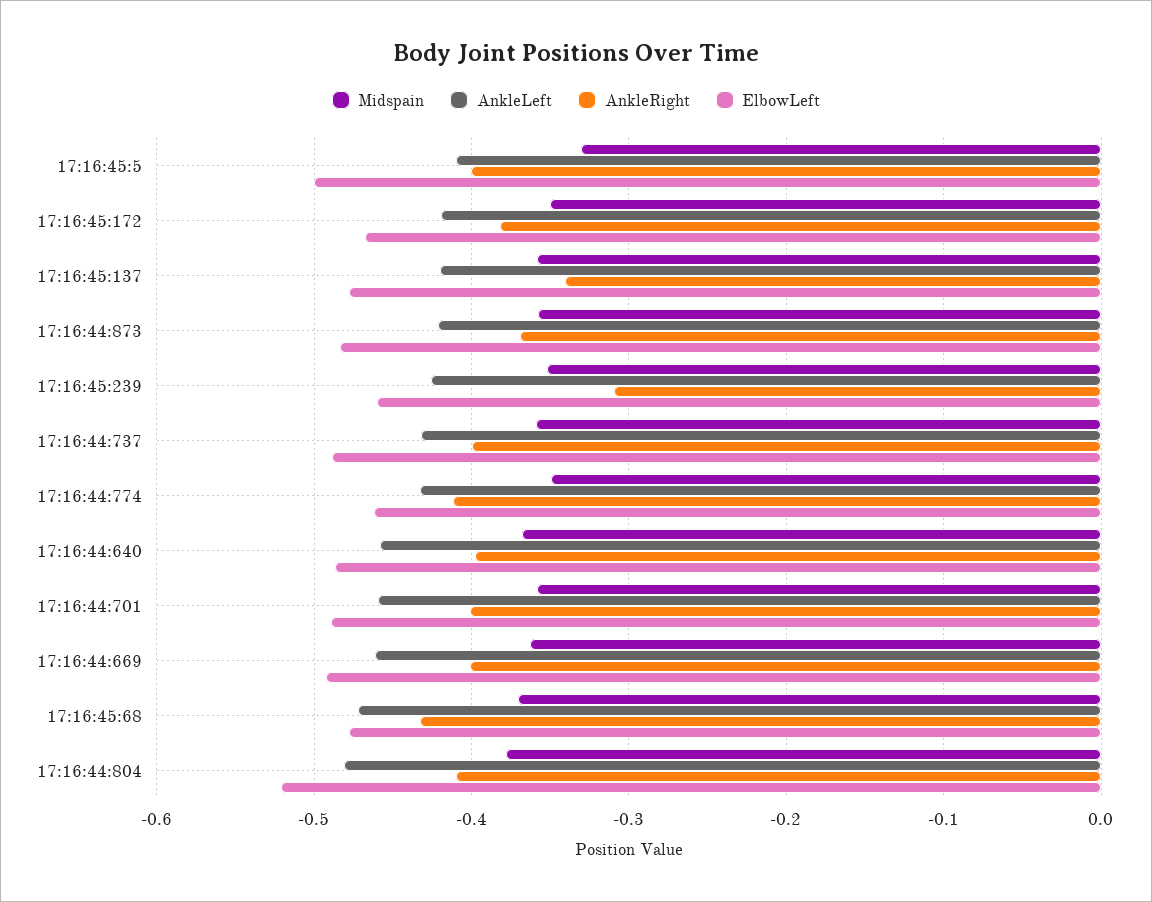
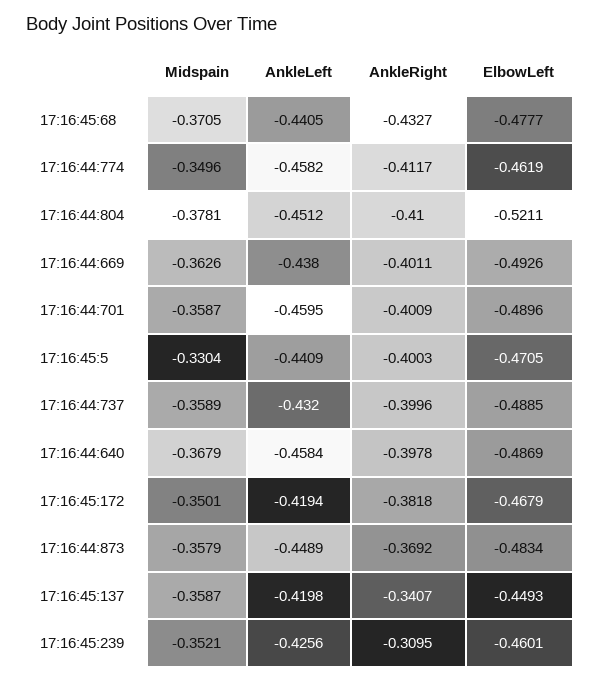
AnkleLeft, 17:16:45:5: -0.41 -> -0.4409
ElbowLeft, 17:16:45:5: -0.5 -> -0.4705
ElbowLeft, 17:16:45:137: -0.48 -> -0.4493
AnkleLeft, 17:16:44:873: -0.42 -> -0.4489
AnkleLeft, 17:16:44:774: -0.43 -> -0.4582
AnkleLeft, 17:16:44:669: -0.46 -> -0.438
AnkleLeft, 17:16:45:68: -0.47 -> -0.4405
AnkleLeft, 17:16:44:804: -0.48 -> -0.4512

